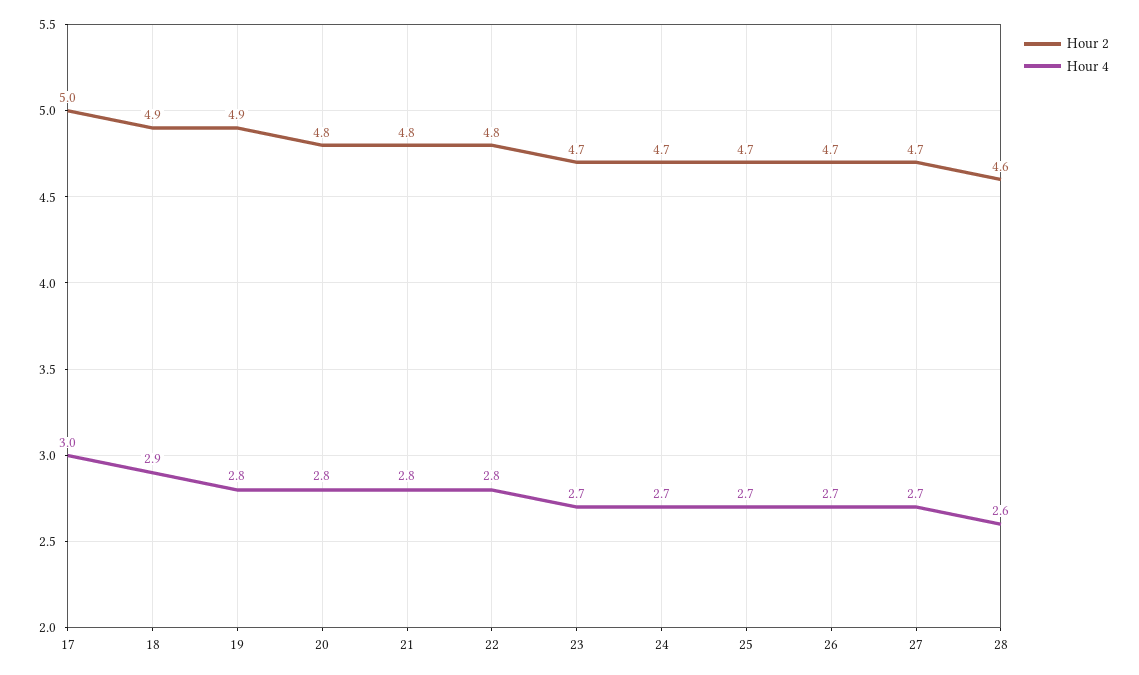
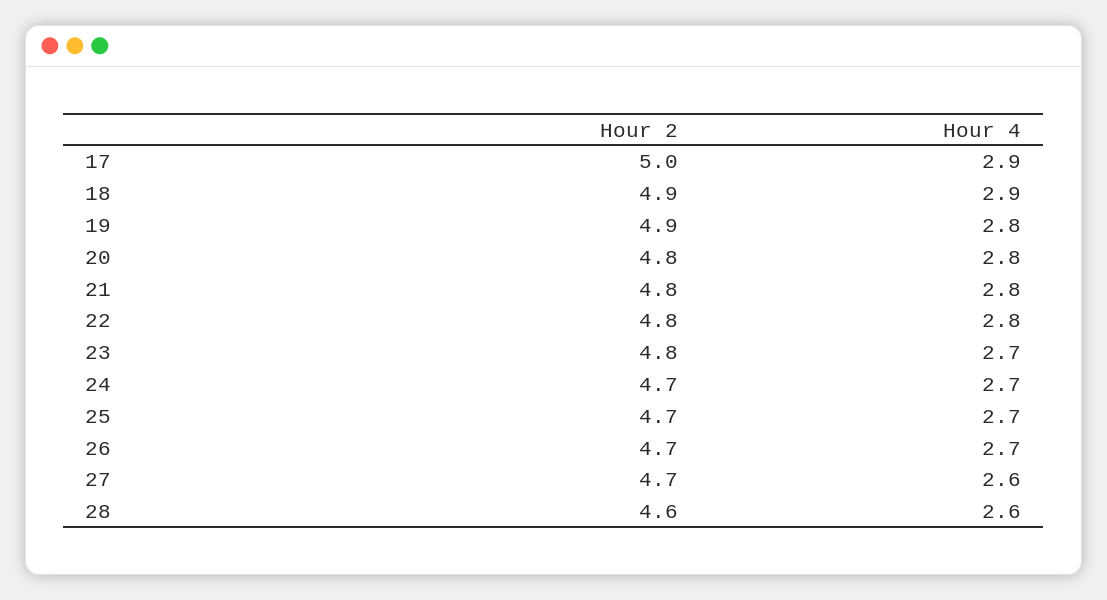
Hour 4, 17: 3 -> 2.9
Hour 2, 23: 4.7 -> 4.8
Hour 4, 27: 2.7 -> 2.6

